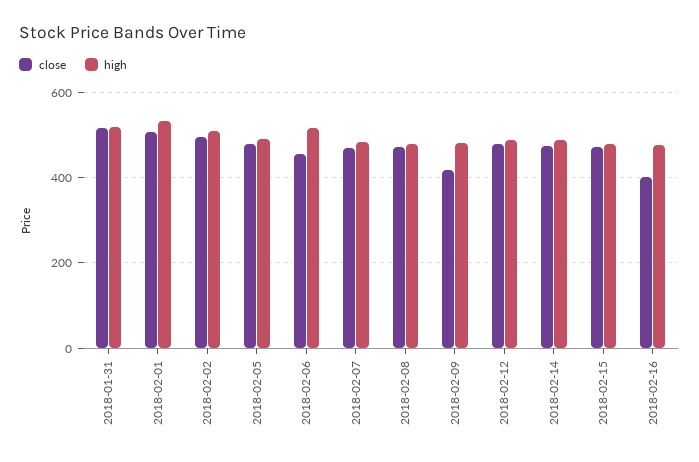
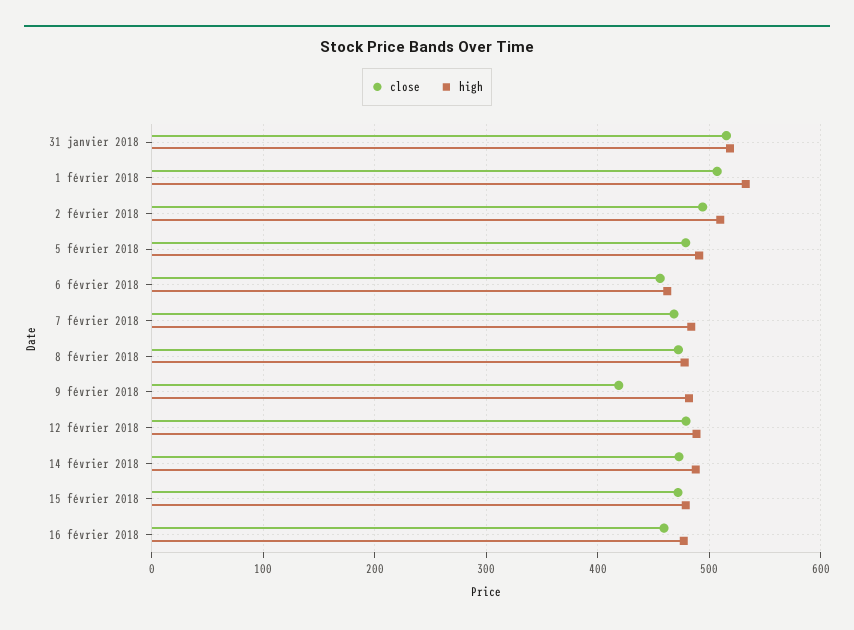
high, 2018-02-06: 520 -> 460
close, 2018-02-16: 400 -> 460

